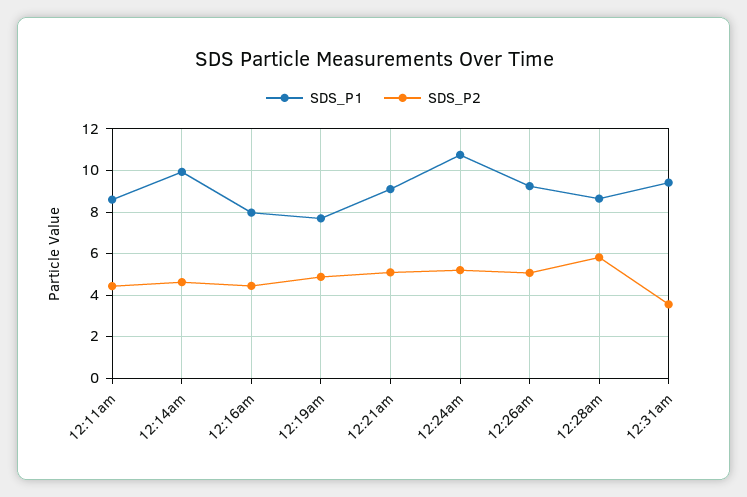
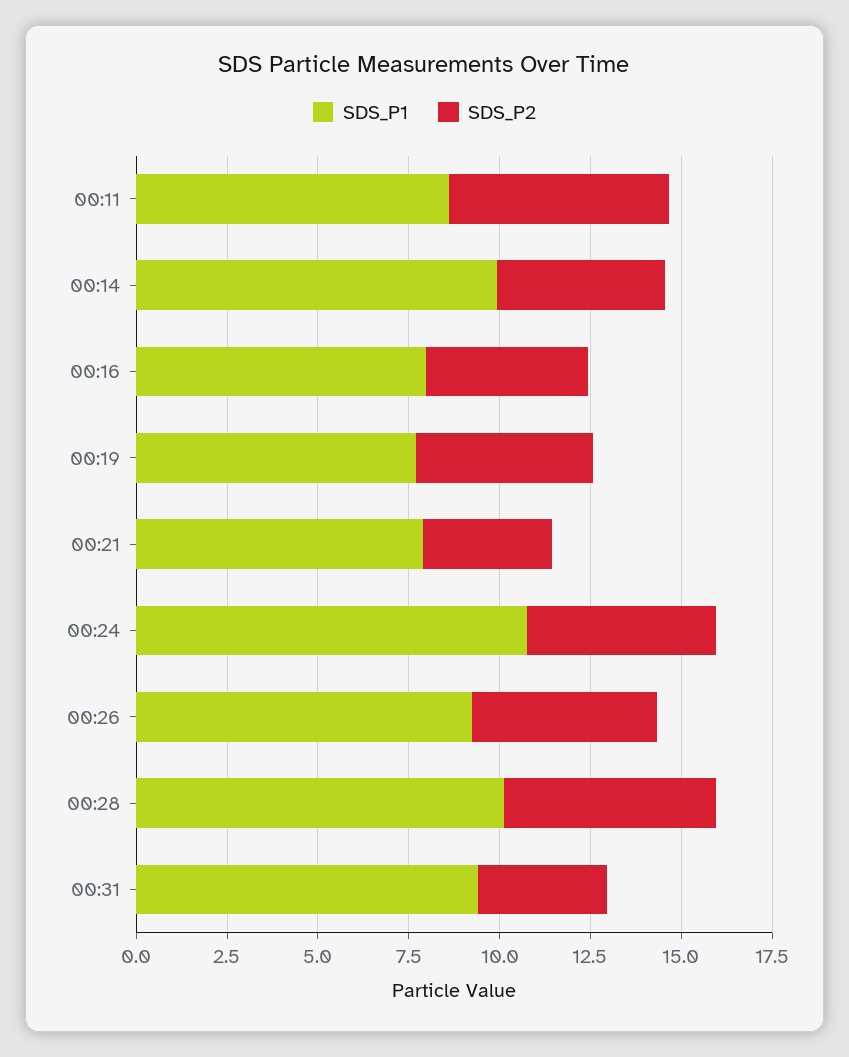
SDS_P2, 12:11am: 4.5 -> 6
SDS_P1, 12:21am: 9 -> 8
SDS_P2, 12:21am: 5 -> 3.5
SDS_P1, 12:28am: 8.5 -> 10

